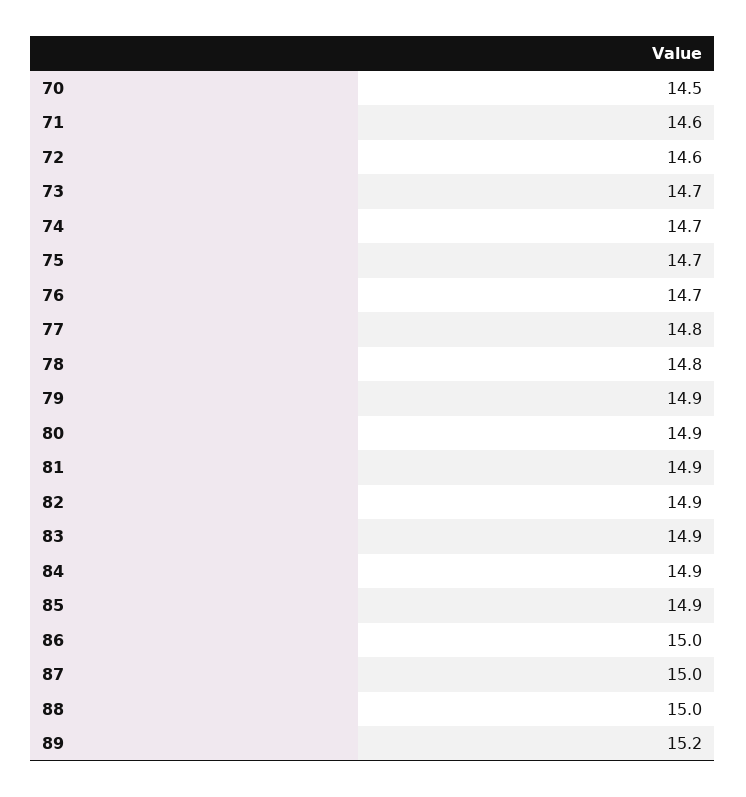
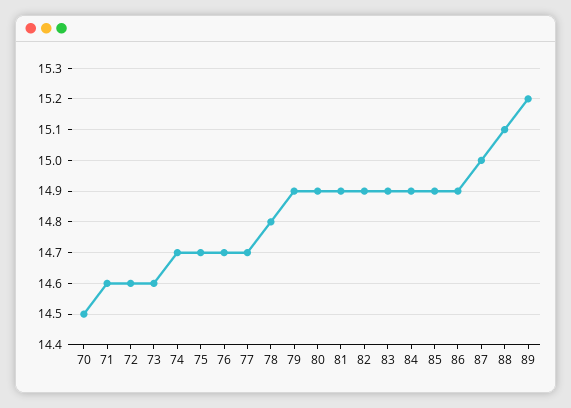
73: 14.7 -> 14.6
77: 14.8 -> 14.7
86: 15 -> 14.9
88: 15 -> 15.1

